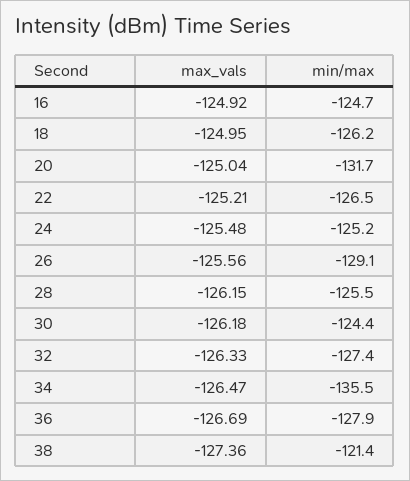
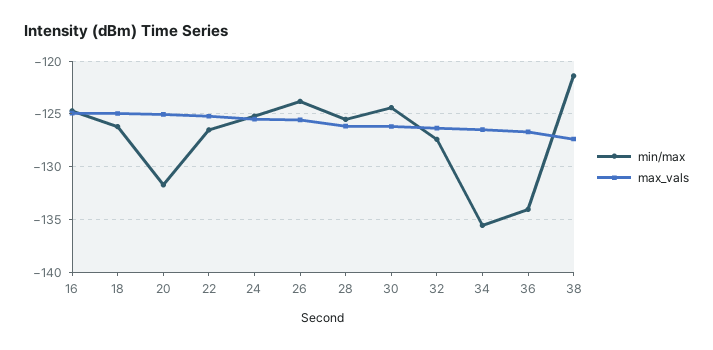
min/max, 26: -129.1 -> -124
min/max, 36: -127.9 -> -134

